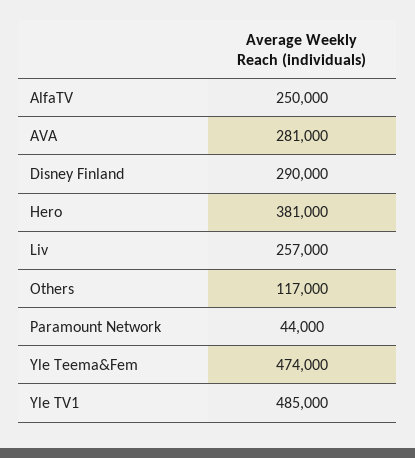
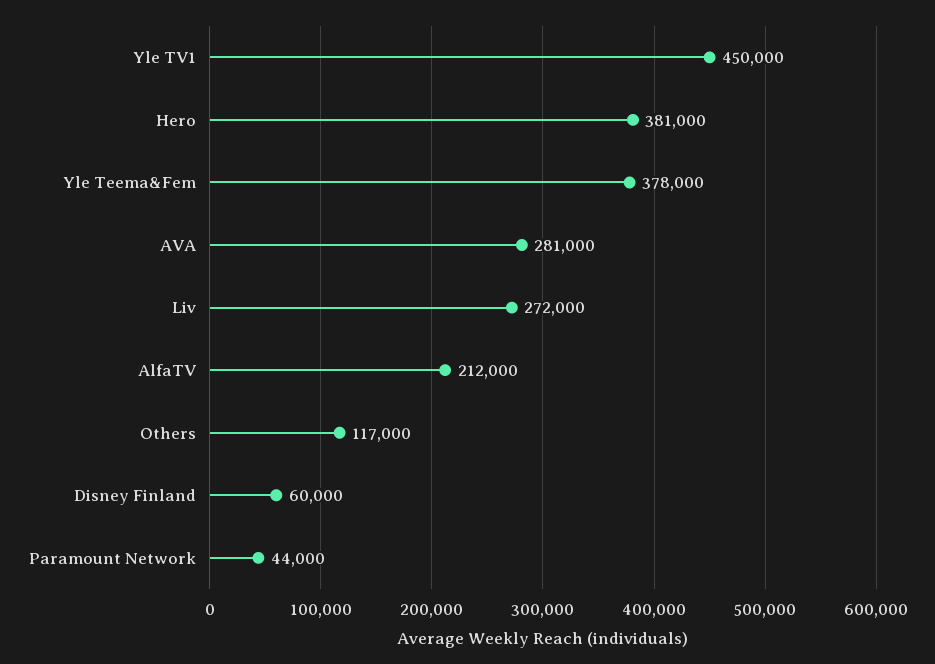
AlfaTV: 250000 -> 212000
Disney Finland: 290000 -> 60000
Liv: 257000 -> 272000
Yle Teema&Fem: 474000 -> 378000
Yle TV1: 485000 -> 450000

